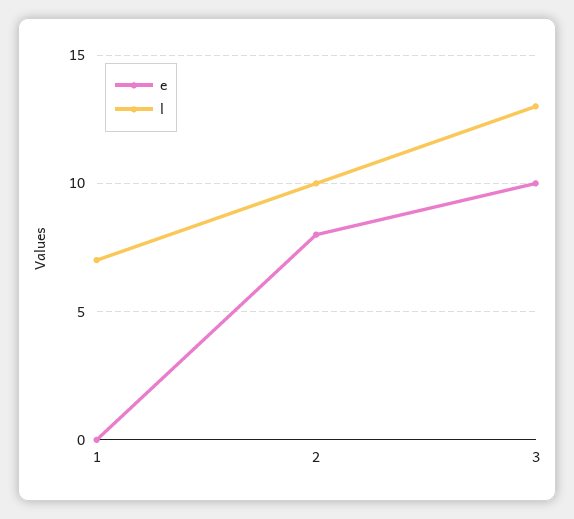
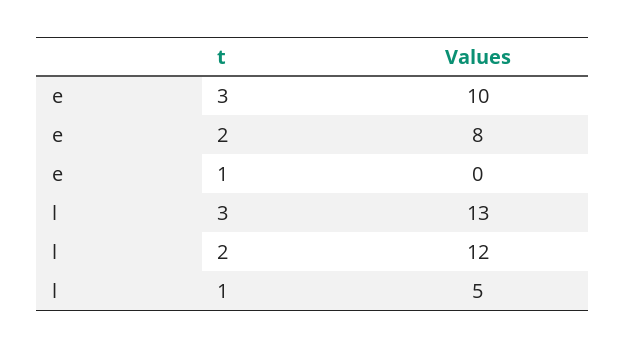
l, 1: 7 -> 5
l, 2: 10 -> 12

